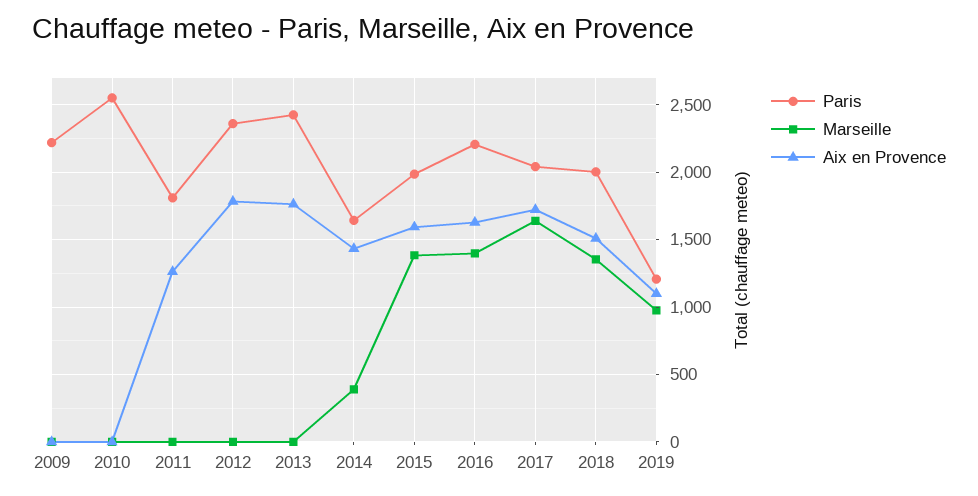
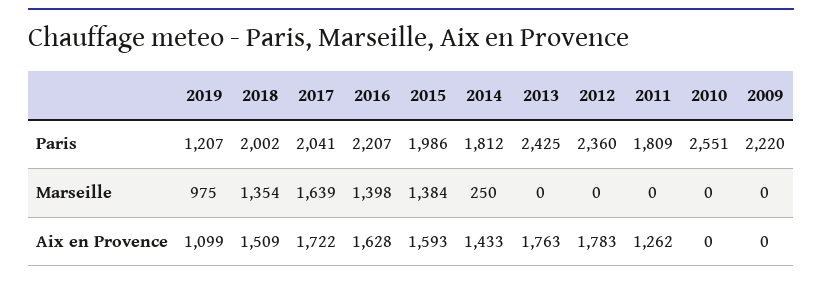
Paris, 2014: 1650 -> 1812
Marseille, 2014: 400 -> 250

